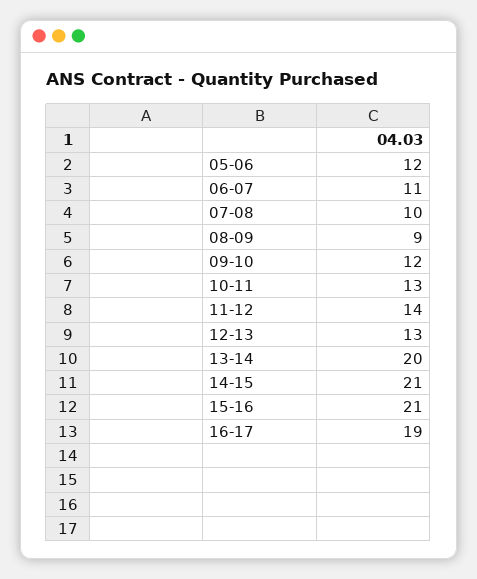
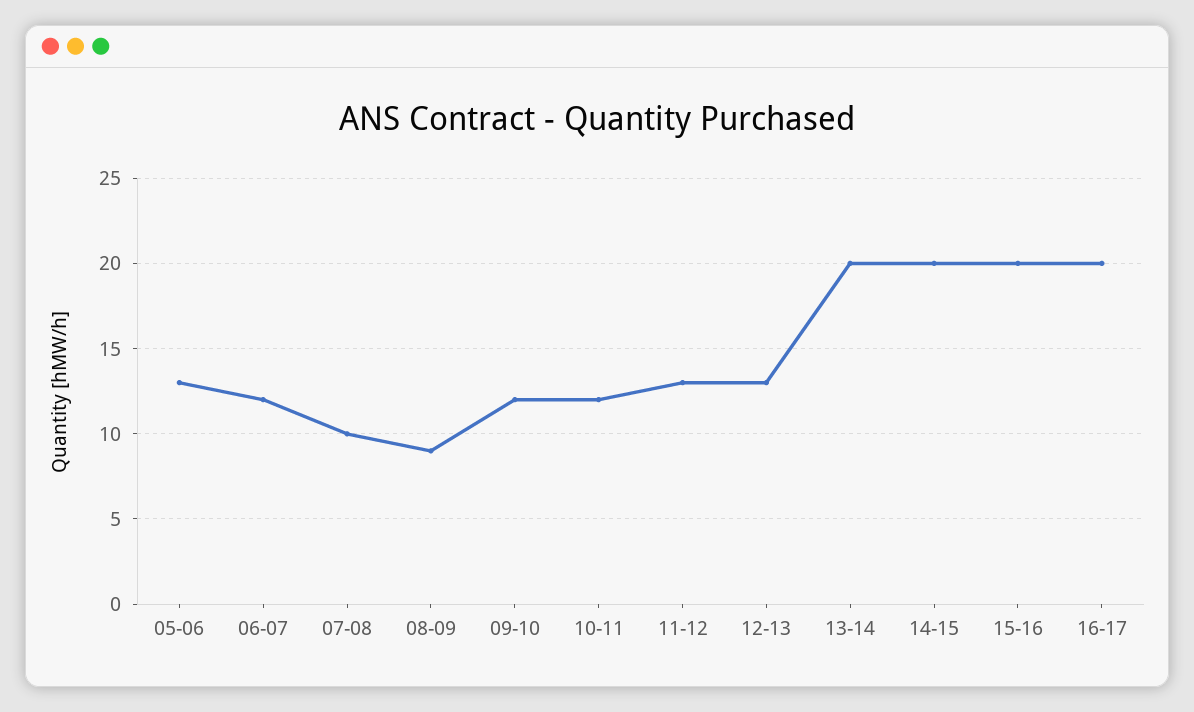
05-06: 12 -> 13
06-07: 11 -> 12
10-11: 13 -> 12
11-12: 14 -> 13
14-15: 21 -> 20
15-16: 21 -> 20
16-17: 19 -> 20

